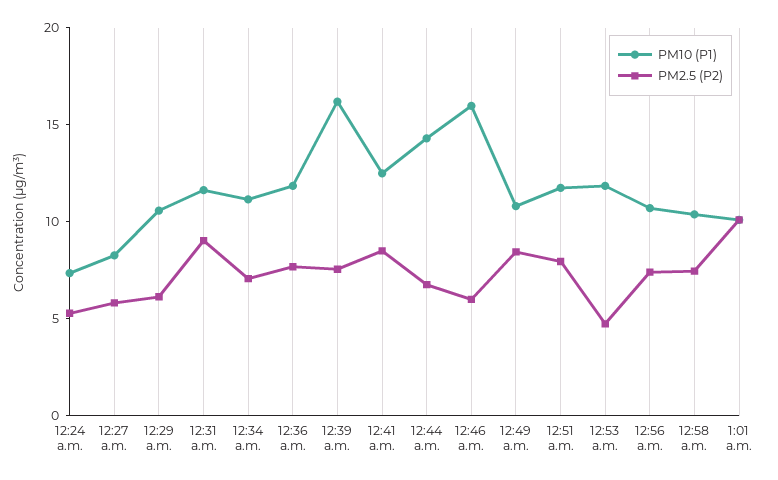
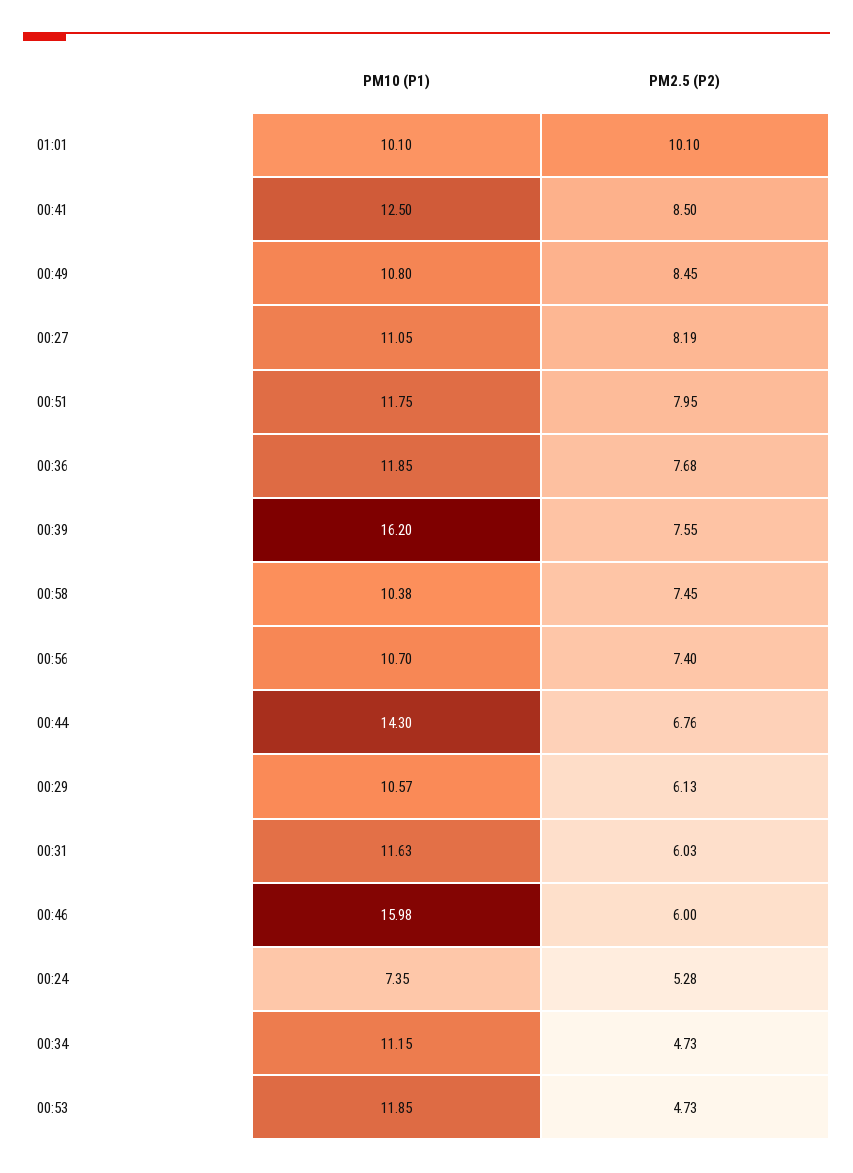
PM10 (P1), 12:27 a.m.: 8 -> 11.05
PM2.5 (P2), 12:27 a.m.: 6 -> 8.19
PM2.5 (P2), 12:31 a.m.: 9 -> 6.03
PM2.5 (P2), 12:34 a.m.: 7 -> 4.73

